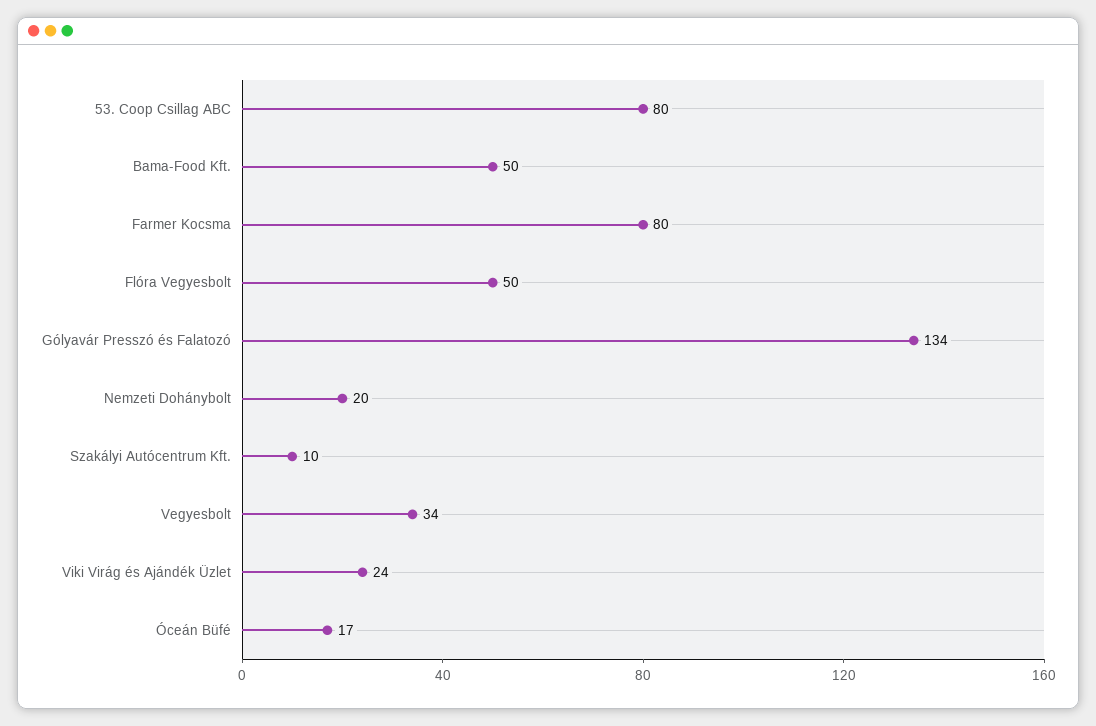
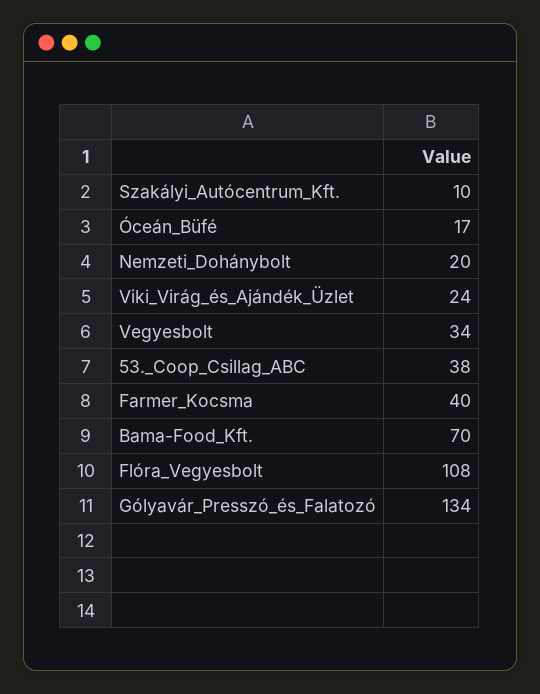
53. Coop Csillag ABC: 80 -> 38
Bama-Food Kft.: 50 -> 70
Farmer Kocsma: 80 -> 40
Flóra Vegyesbolt: 50 -> 108

